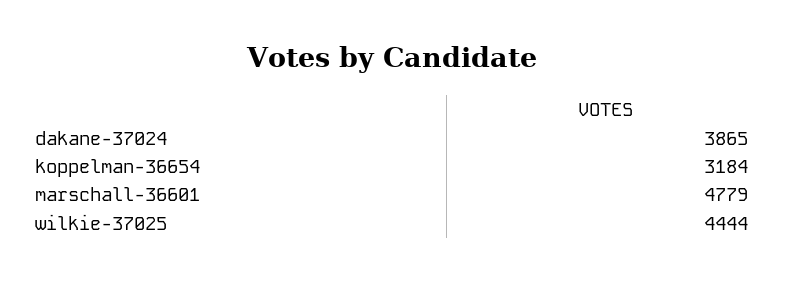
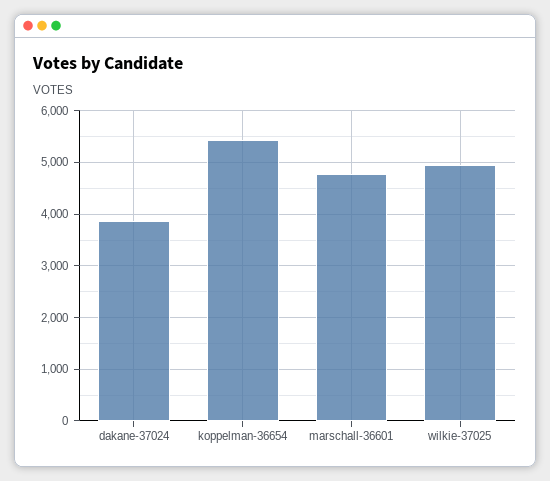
koppelman-36654: 3184 -> 5400
wilkie-37025: 4444 -> 5000

